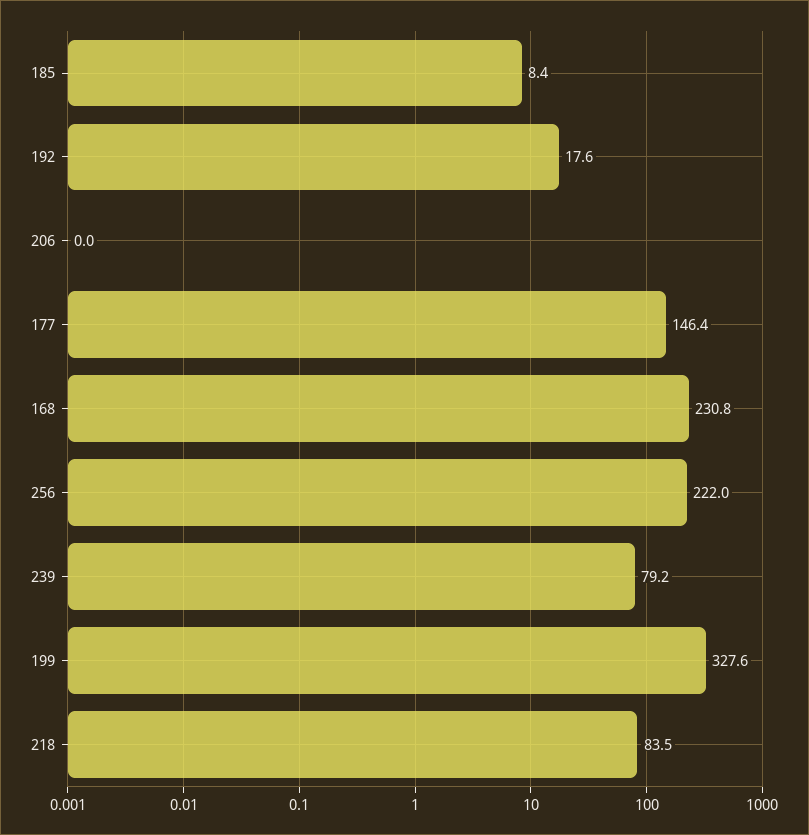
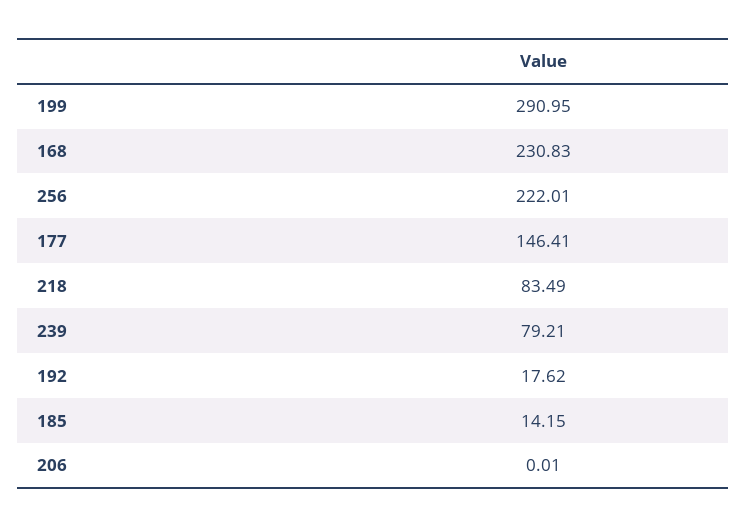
185: 8.4 -> 14.15
199: 327.6 -> 290.95

